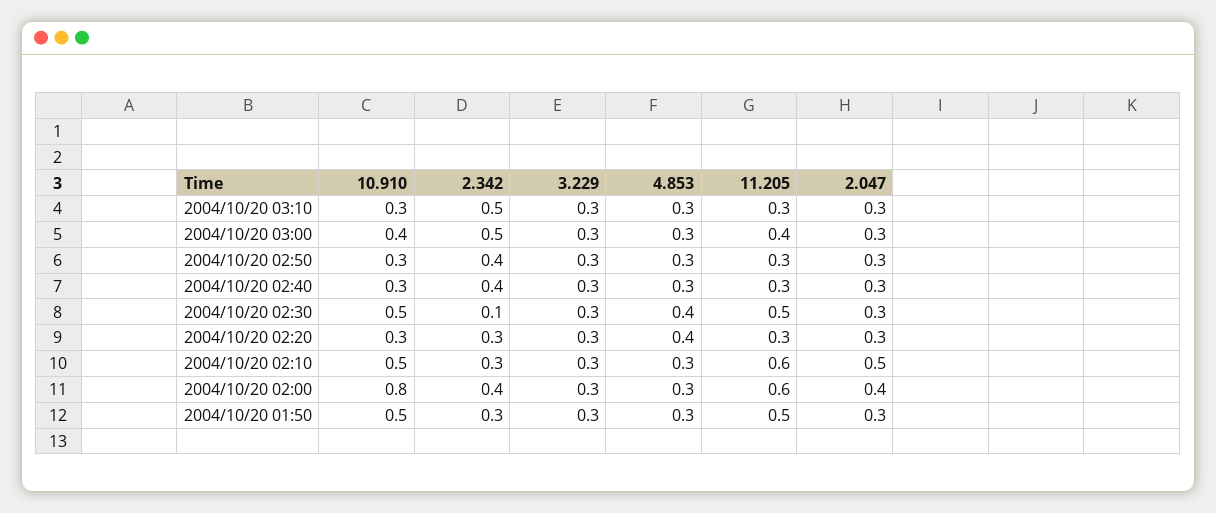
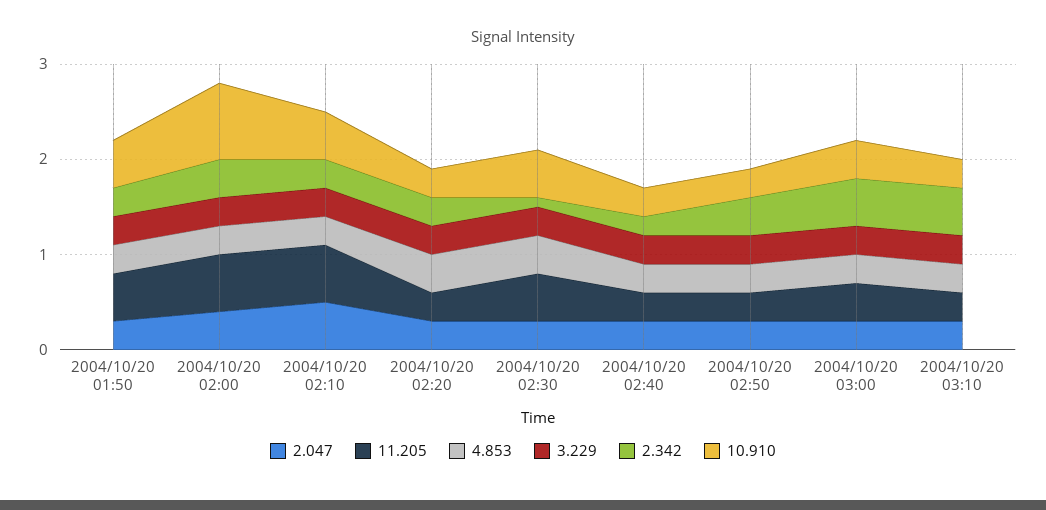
2.342, 2004/10/20 02:40: 0.4 -> 0.2

